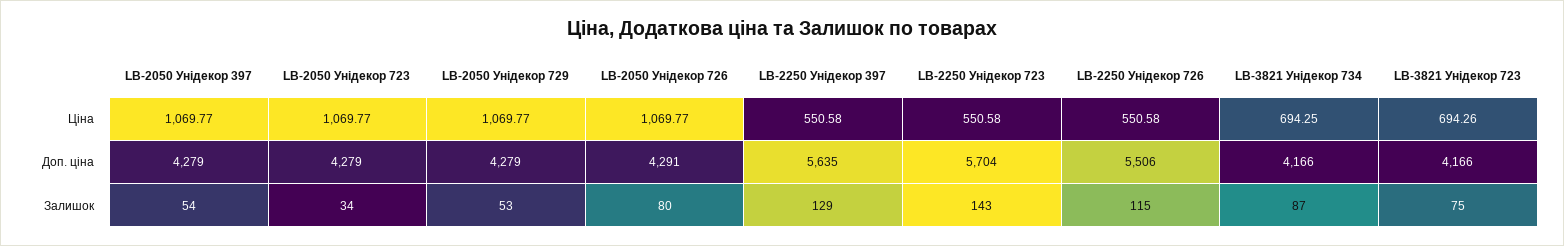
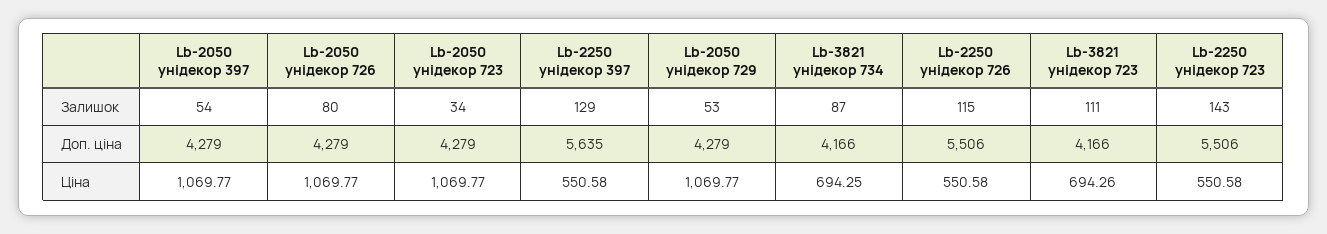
LB-2050 Унідекор 726, Доп. ціна: 4291 -> 4279
LB-2250 Унідекор 723, Доп. ціна: 5704 -> 5506
LB-3821 Унідекор 723, Залишок: 75 -> 111

